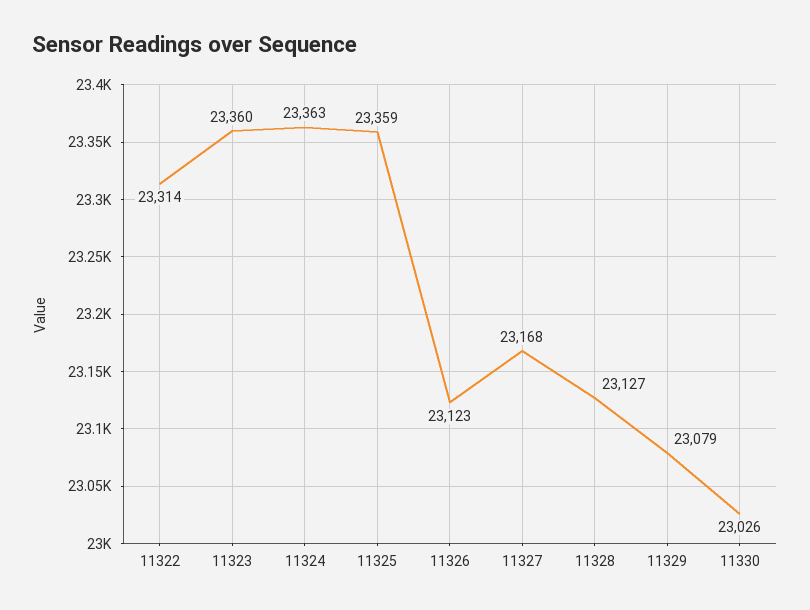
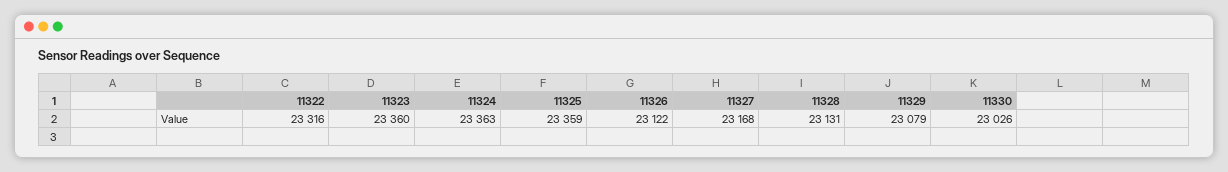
11322: 23314 -> 23316
11326: 23123 -> 23122
11328: 23127 -> 23131

